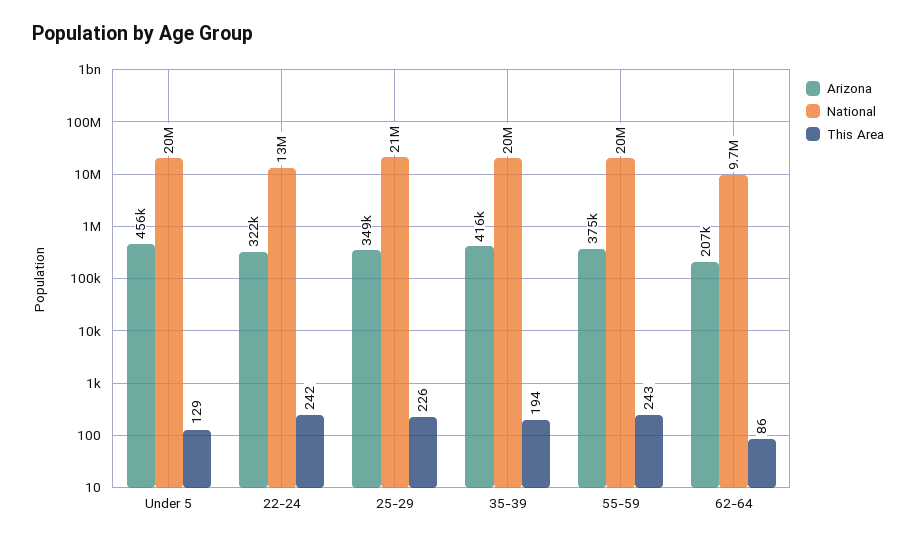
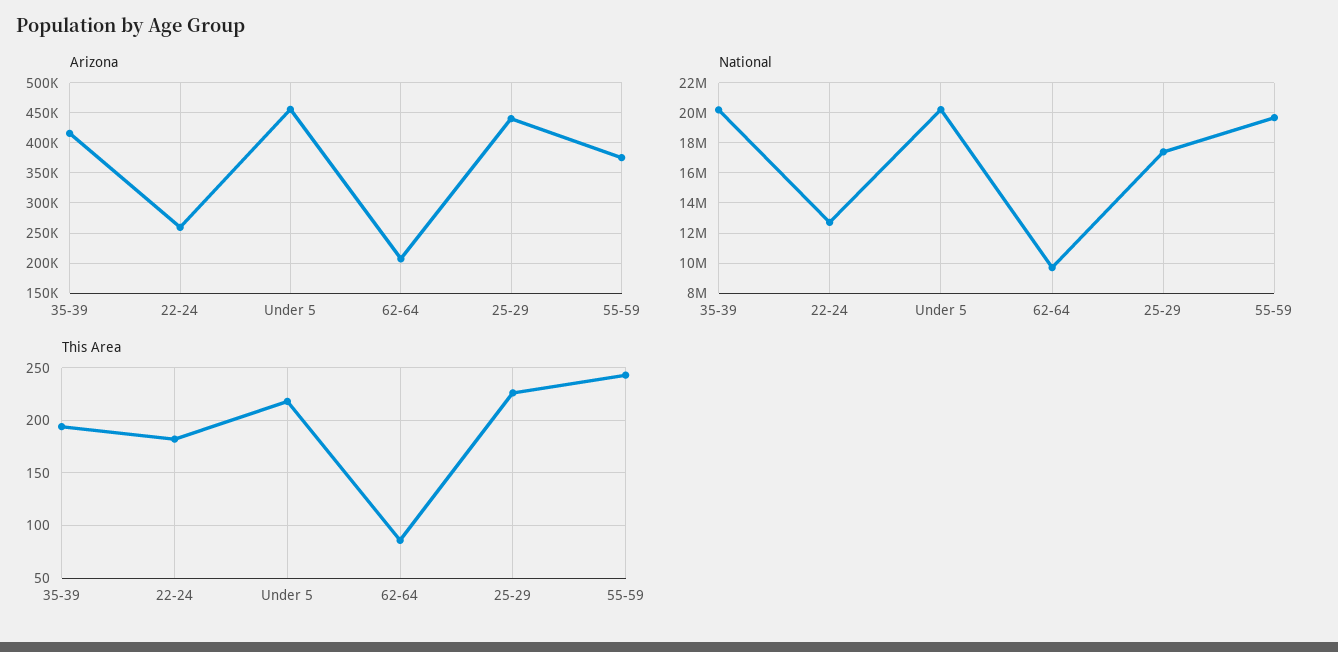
This Area, Under 5: 129 -> 220
Arizona, 22-24: 322000 -> 260000
This Area, 22-24: 242 -> 180
Arizona, 25-29: 349000 -> 440000
National, 25-29: 21000000 -> 17500000

